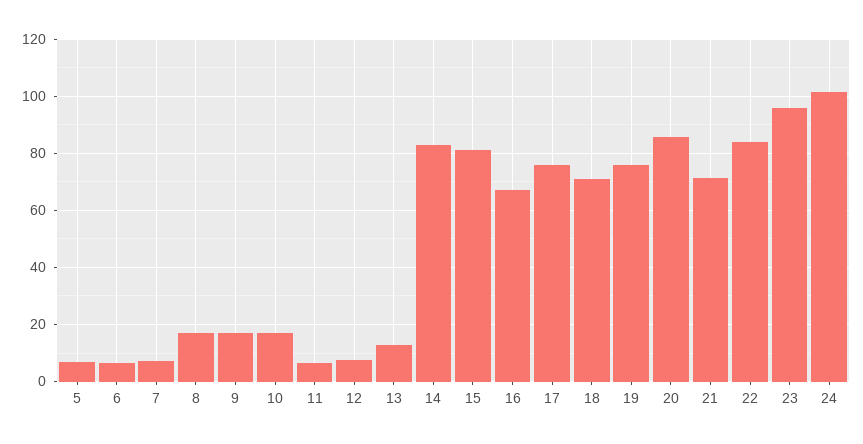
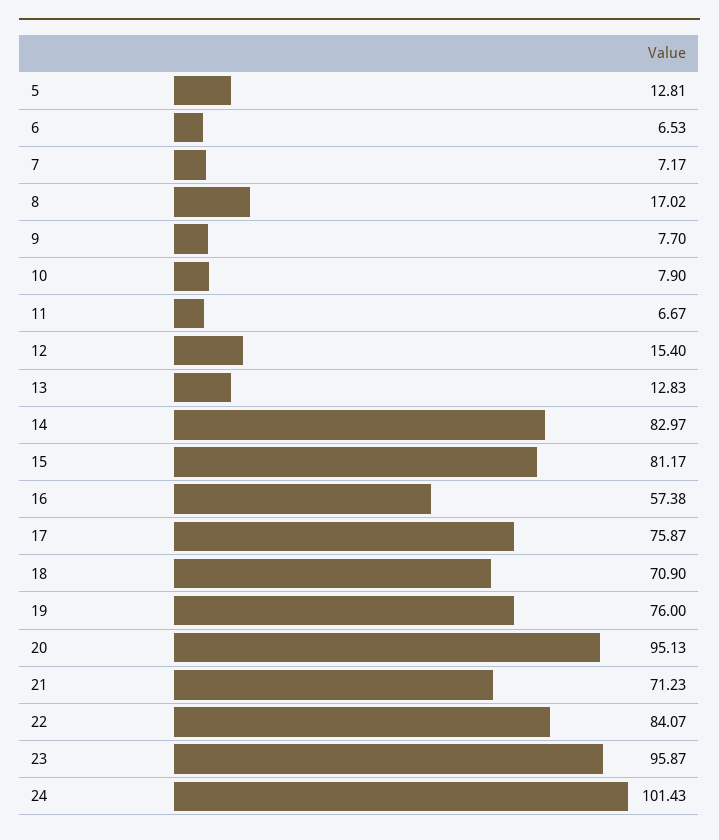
5: 7.5 -> 12.81
9: 17.5 -> 7.7
10: 17.5 -> 7.9
12: 7.5 -> 15.4
16: 67.5 -> 57.38
20: 85 -> 95.13

